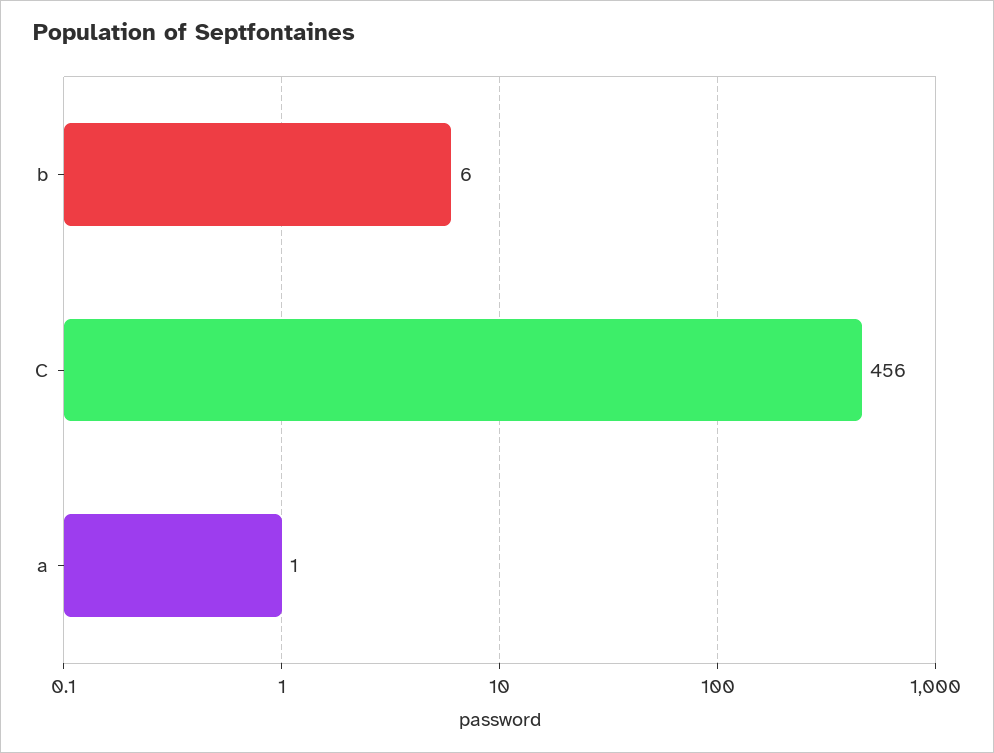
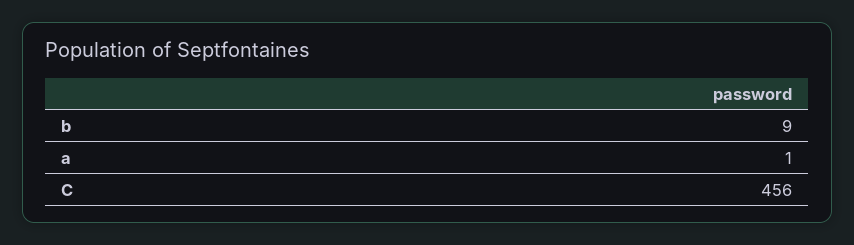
b: 6 -> 9

